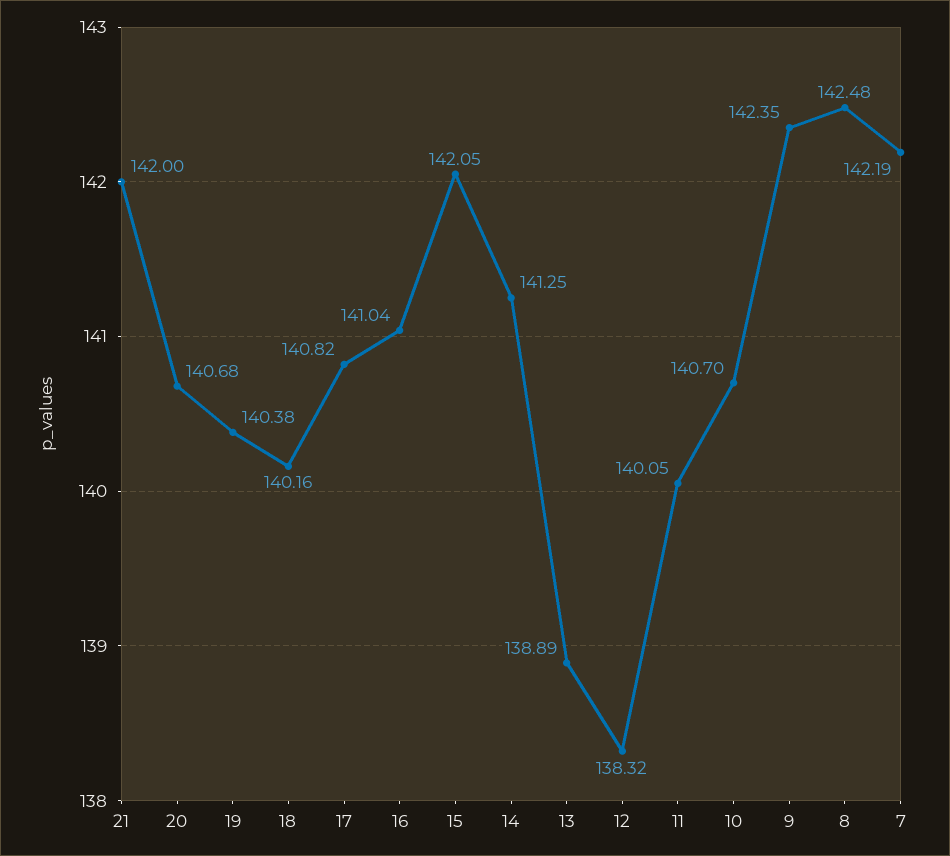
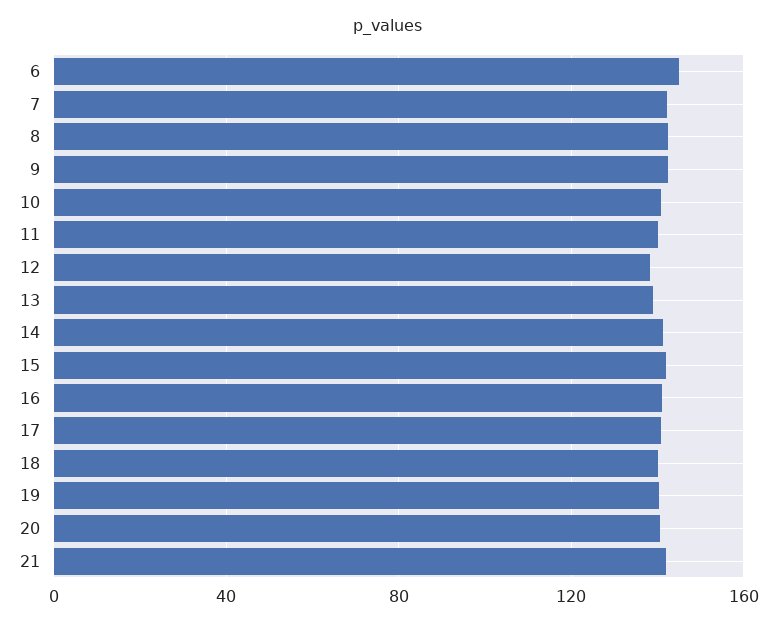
6: none -> 145

